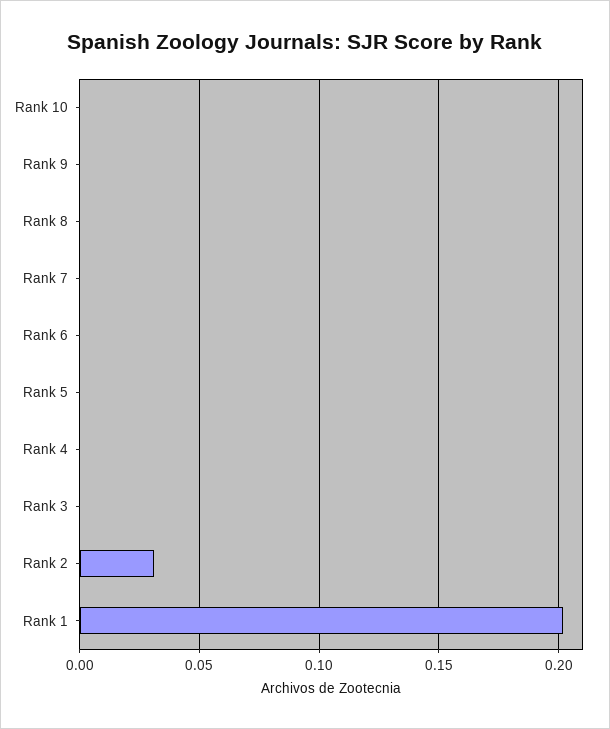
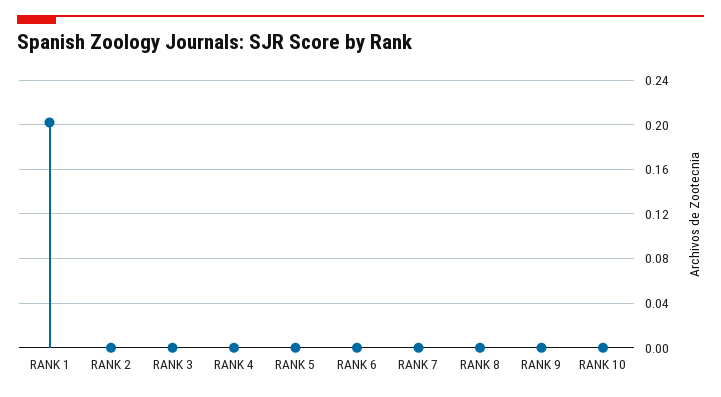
Rank 2: 0.03 -> 0

